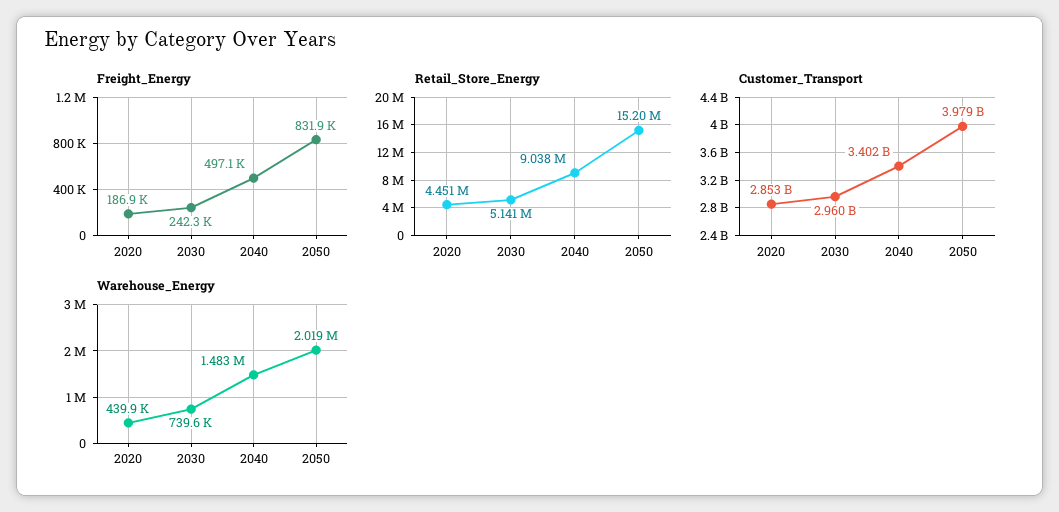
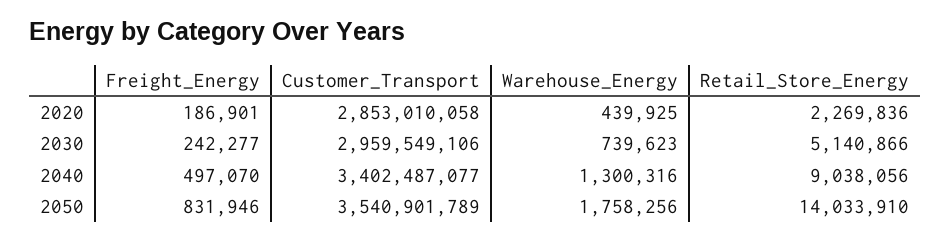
Retail_Store_Energy, 2020: 4451000 -> 2269836
Retail_Store_Energy, 2050: 15200000 -> 14033910
Customer_Transport, 2050: 3979000000 -> 3540901789
Warehouse_Energy, 2040: 1483000 -> 1300316
Warehouse_Energy, 2050: 2019000 -> 1758256

